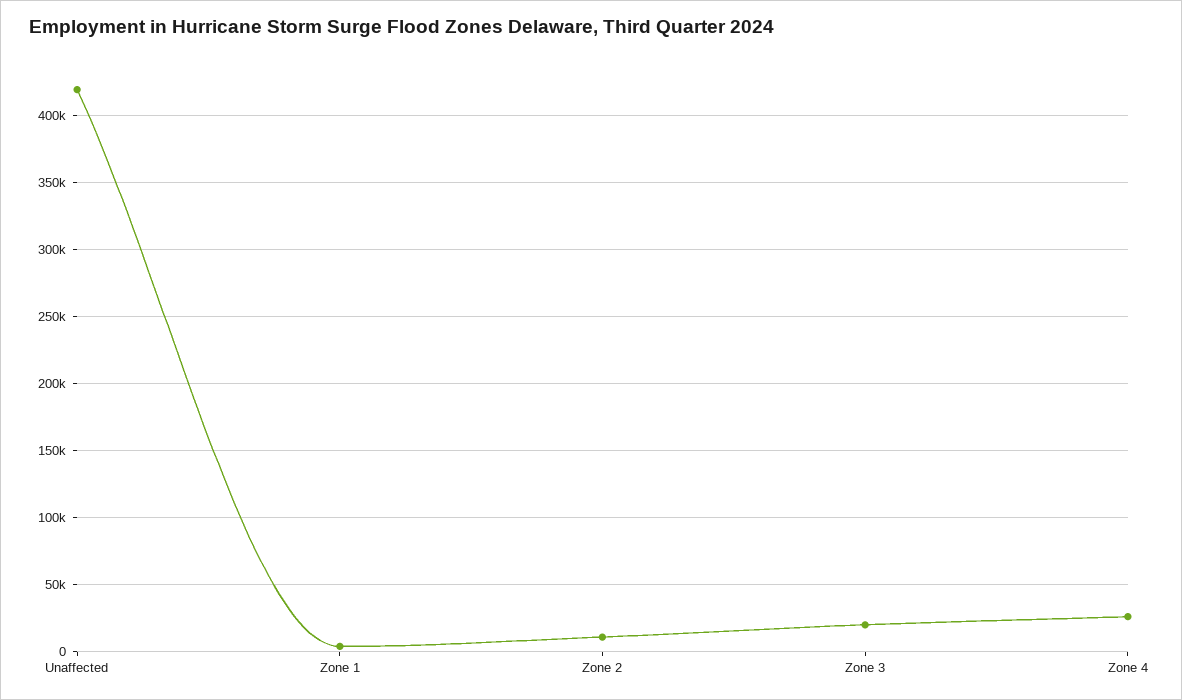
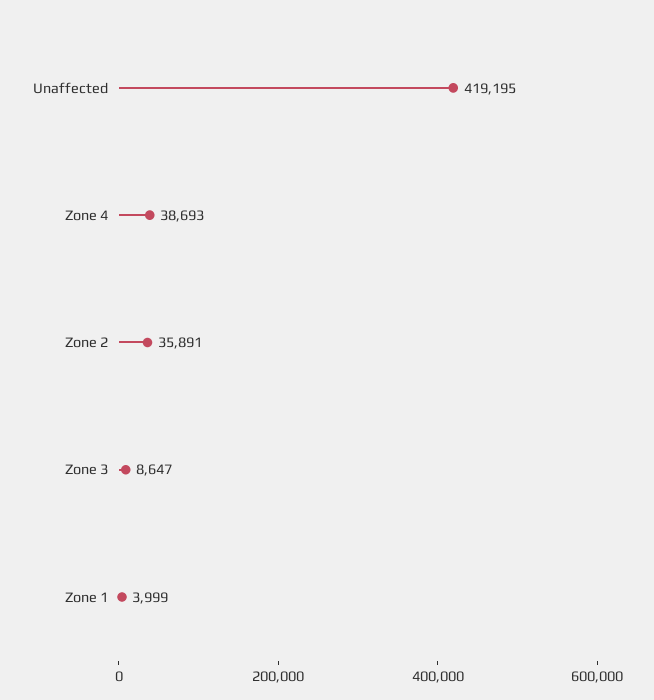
Zone 2: 10000 -> 35891
Zone 3: 20000 -> 8647
Zone 4: 25000 -> 38693

